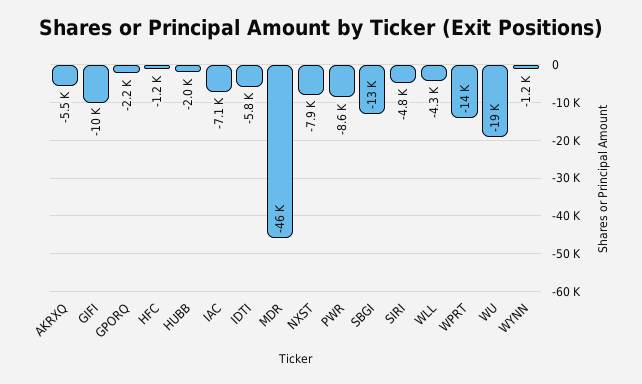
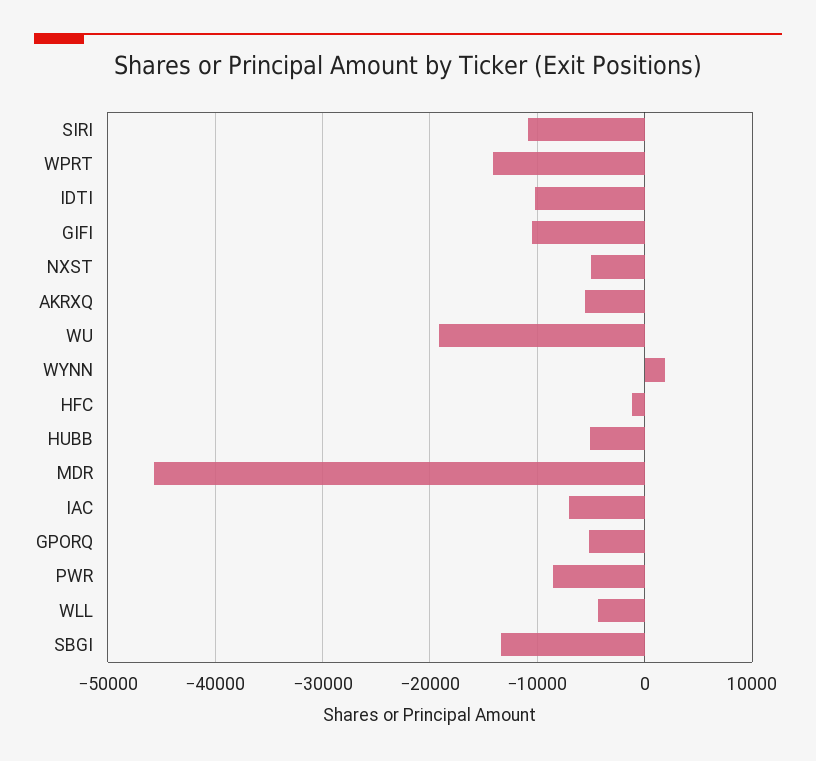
GPORQ: -2200 -> -5000
HUBB: -2000 -> -5000
IDTI: -5800 -> -10000
NXST: -7900 -> -5000
SIRI: -4800 -> -11000
WYNN: -1200 -> 2000

